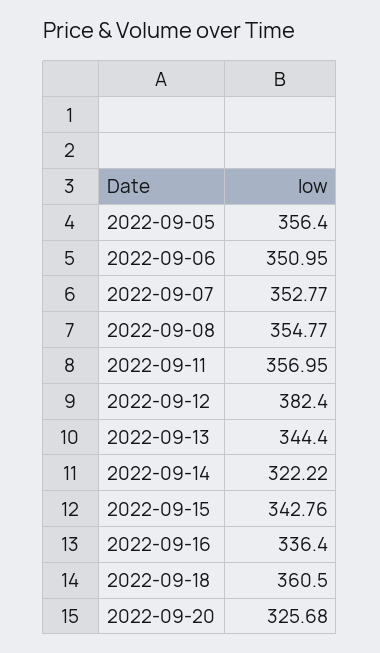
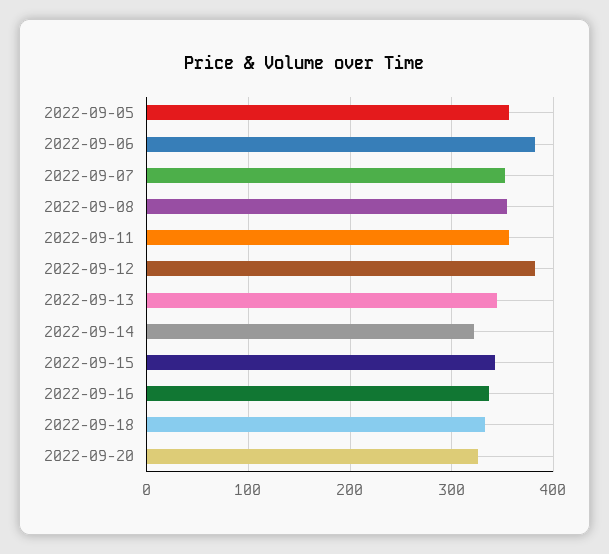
2022-09-06: 350.95 -> 380
2022-09-18: 360.5 -> 330

